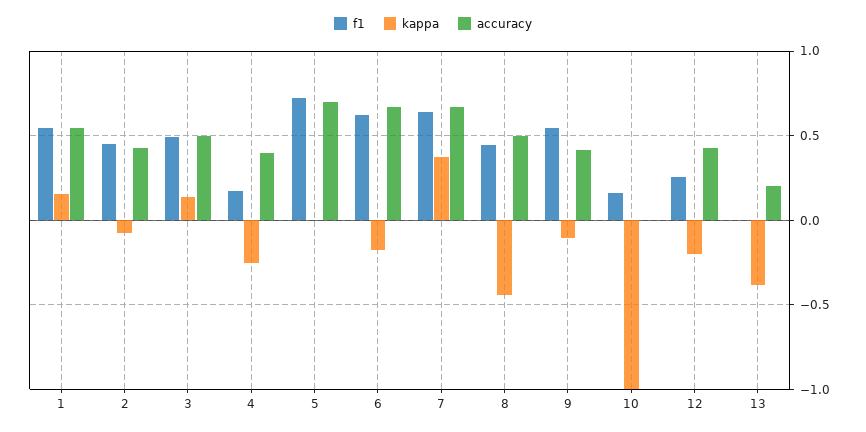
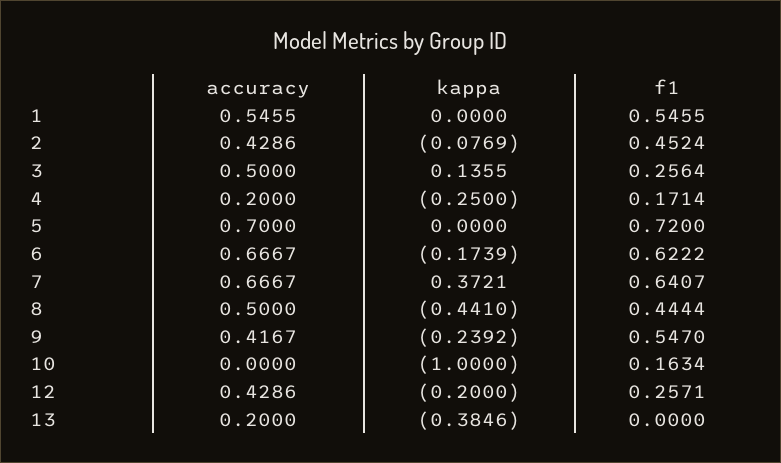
kappa, 1: 0.15 -> 0
f1, 3: 0.5 -> 0.2564
accuracy, 4: 0.4 -> 0.2
kappa, 9: -0.1 -> -0.2392

